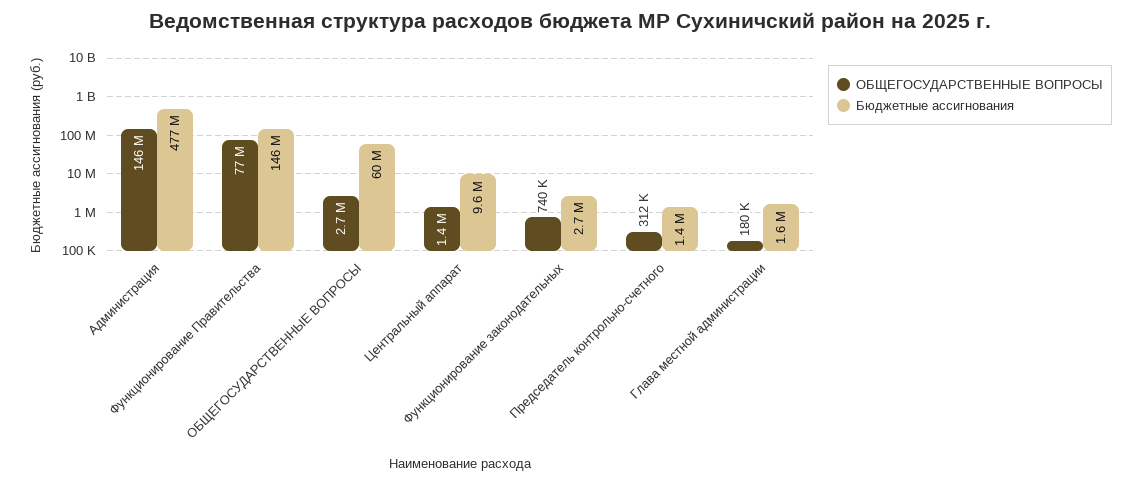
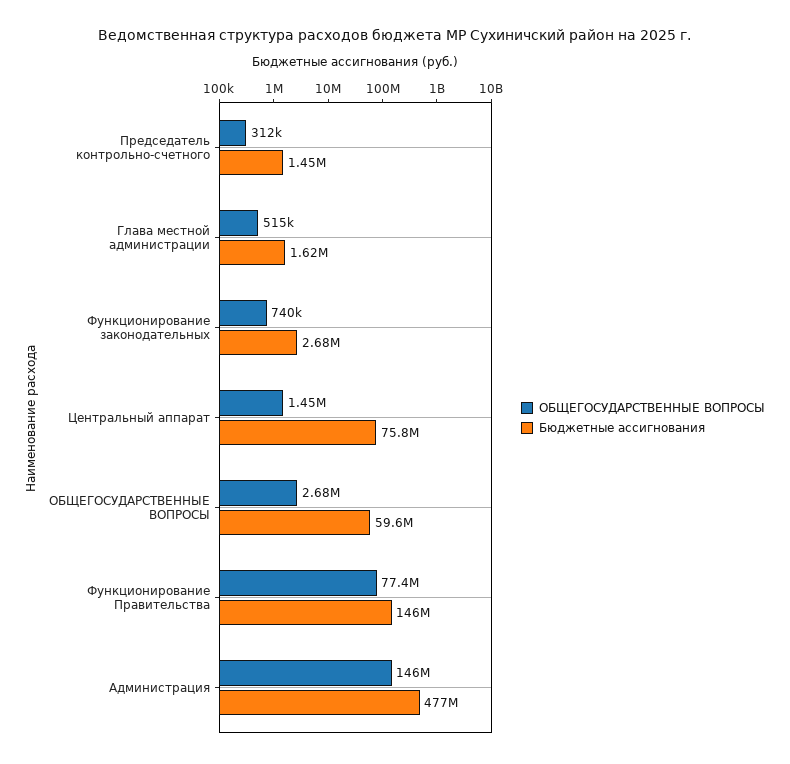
Бюджетные ассигнования, Центральный аппарат: 9600000 -> 75800000
ОБЩЕГОСУДАРСТВЕННЫЕ ВОПРОСЫ, Глава местной администрации: 180000 -> 515000

